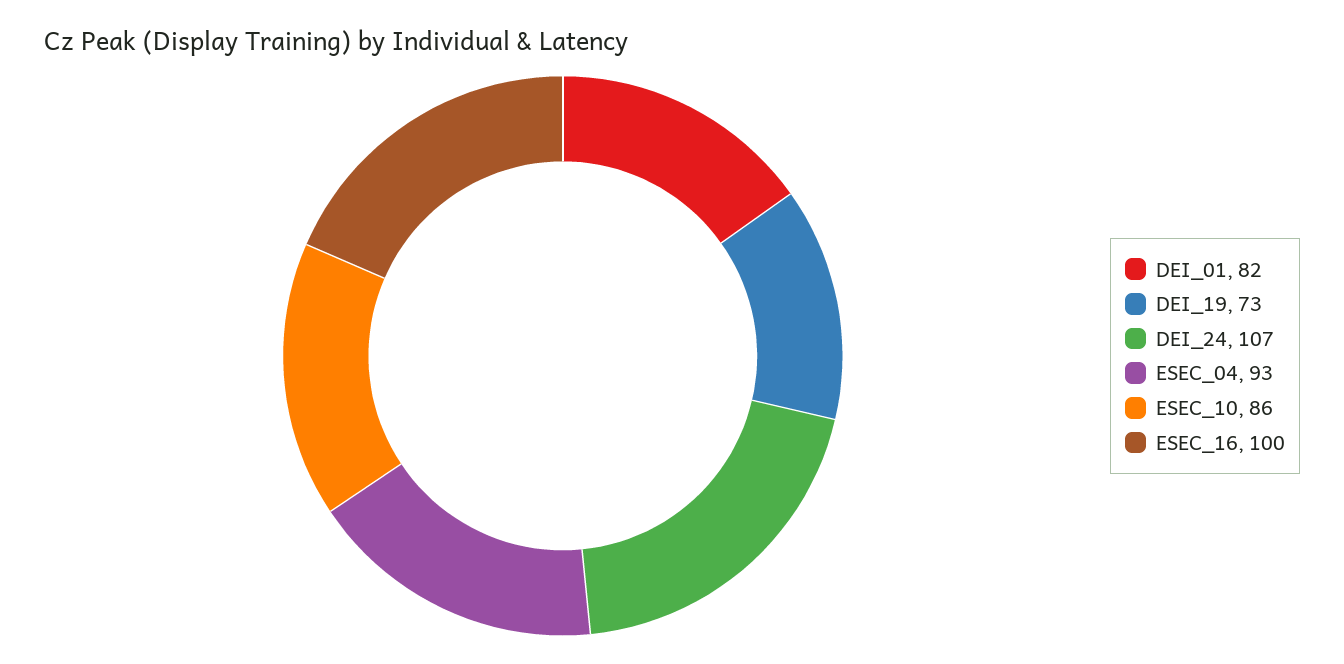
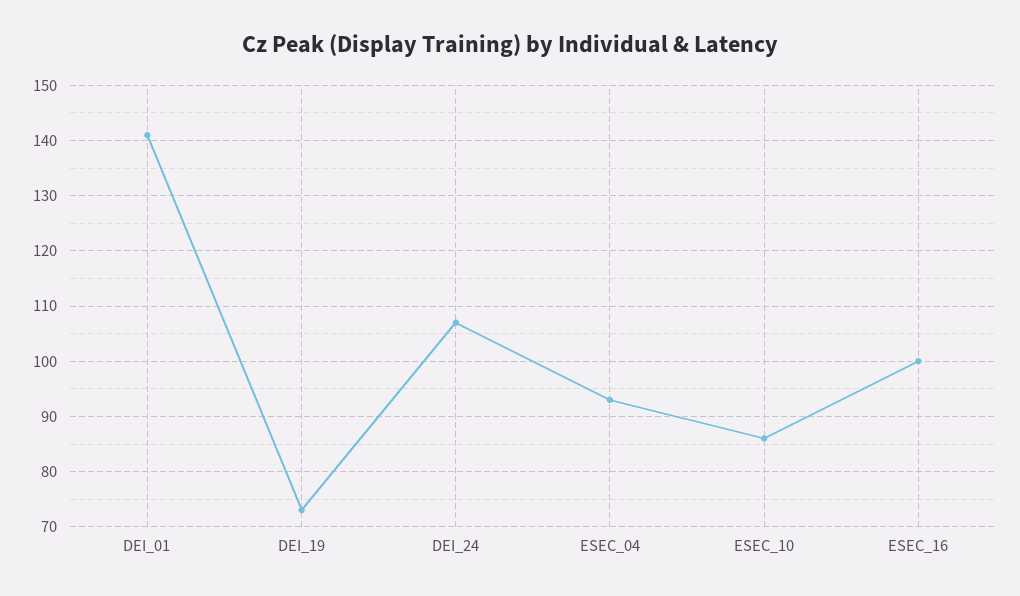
DEI_01: 82 -> 140

